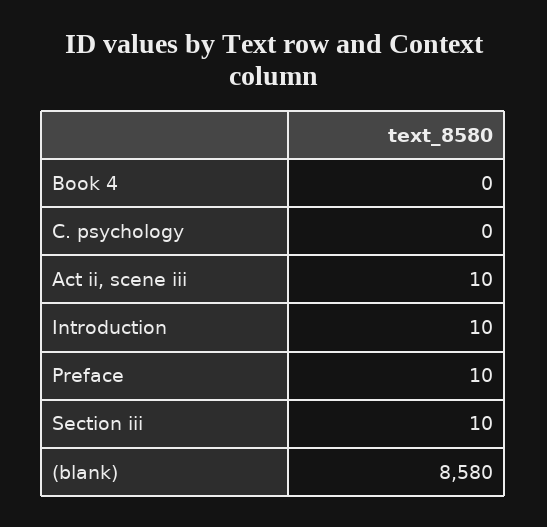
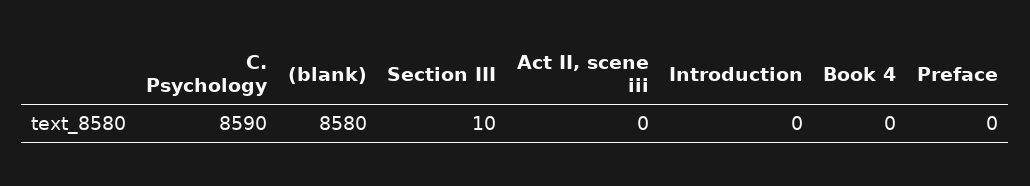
C. psychology: 0 -> 8590
Act ii, scene iii: 10 -> 0
Introduction: 10 -> 0
Preface: 10 -> 0

